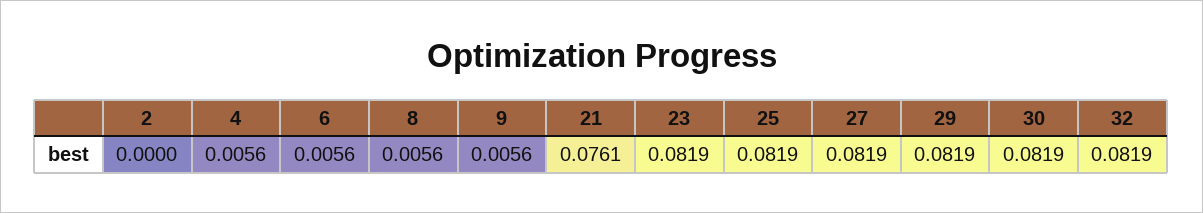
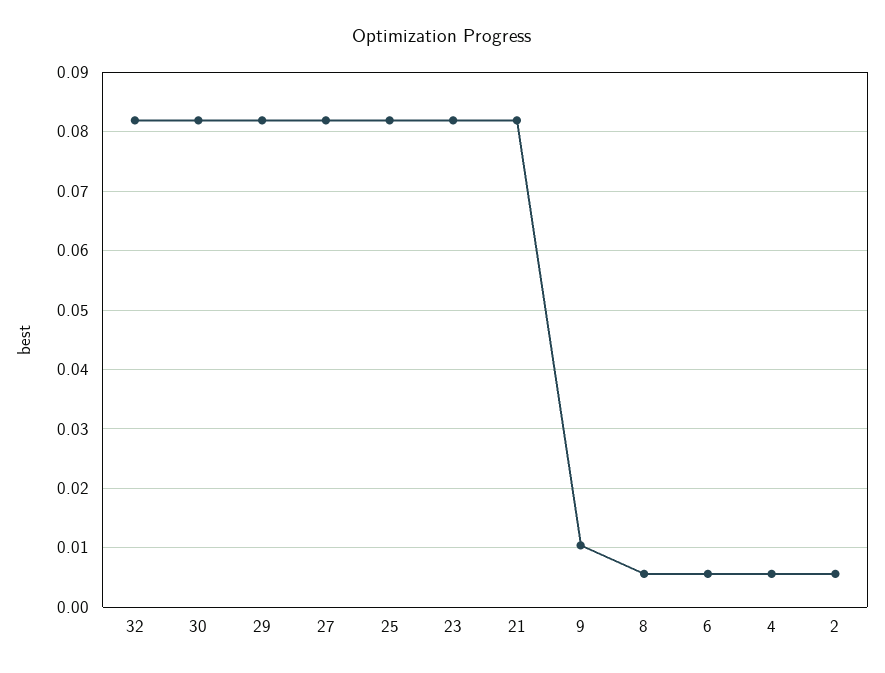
2: 0 -> 0.006
9: 0.0056 -> 0.01
21: 0.0761 -> 0.082

